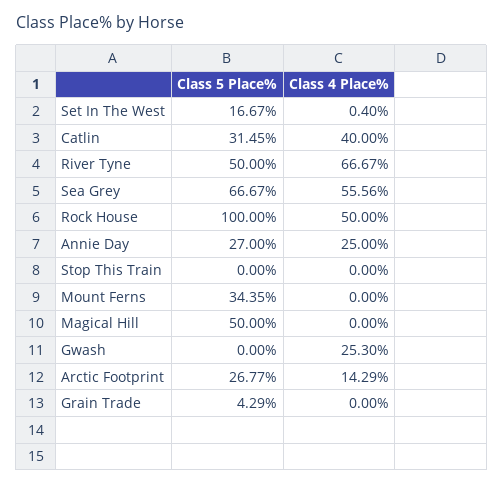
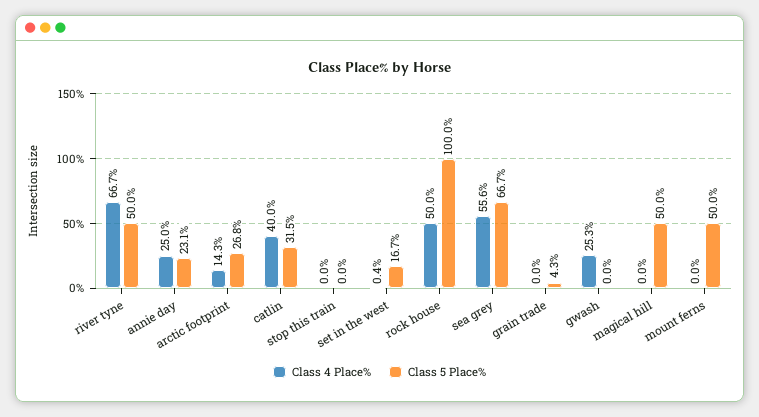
Class 5 Place%, Annie Day: 27 -> 23.1
Class 5 Place%, Mount Ferns: 34.35 -> 50

